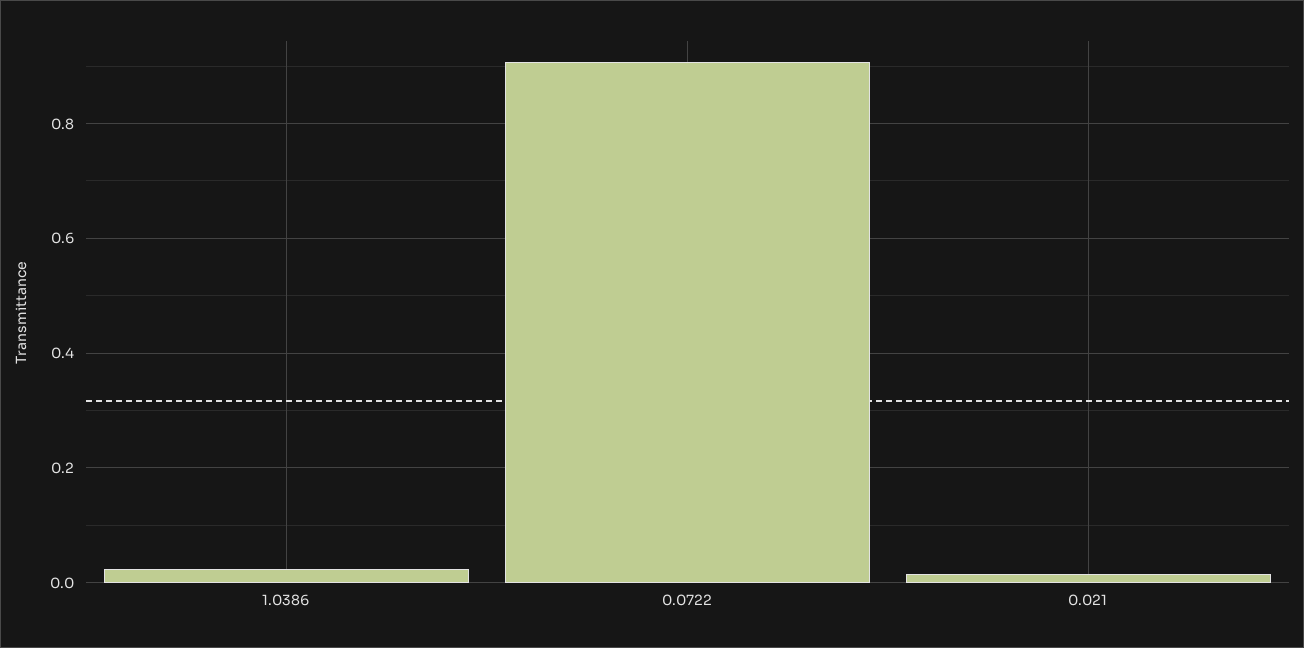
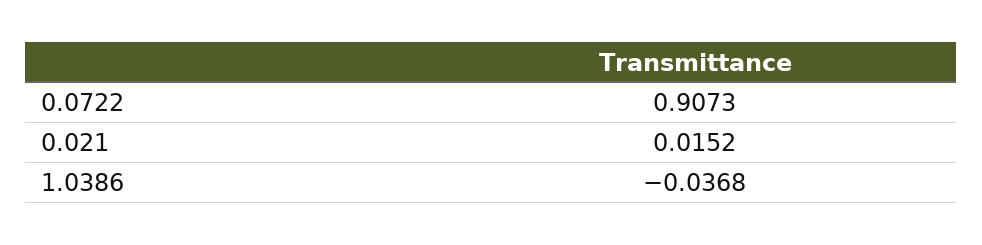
1.0386: 0.02 -> -0.0368

